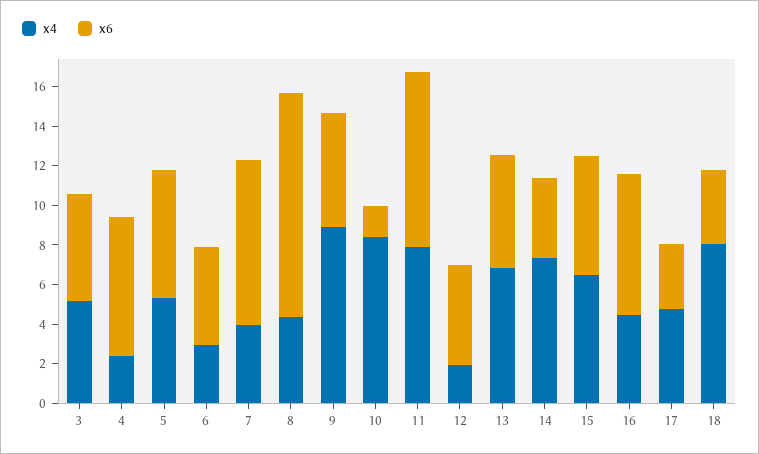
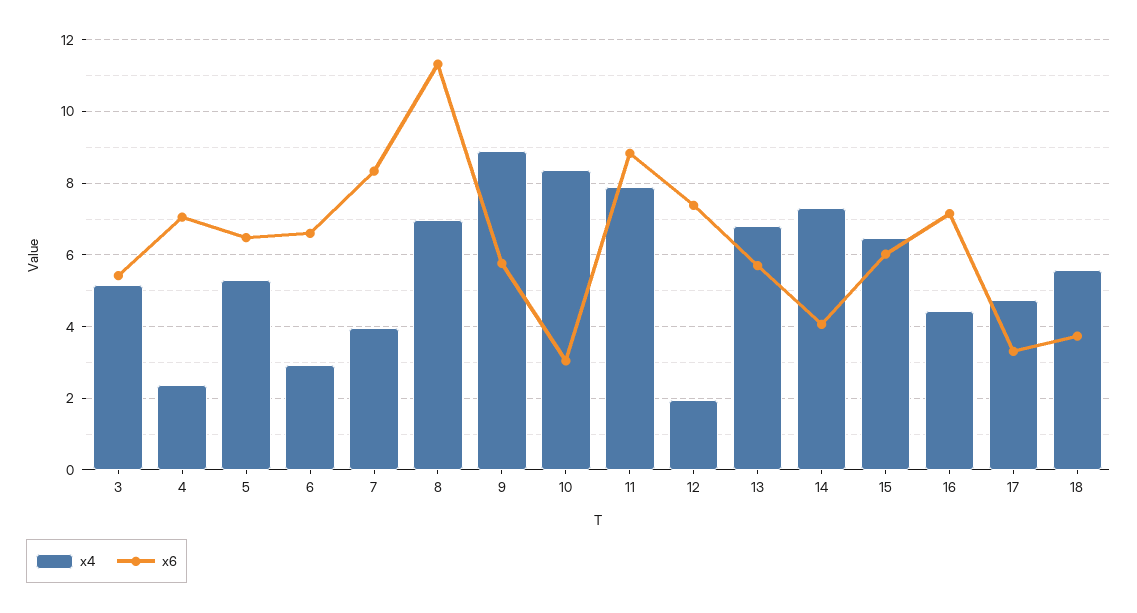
x6, 6: 5 -> 6.6
x4, 8: 4.5 -> 7
x6, 10: 1.5 -> 3
x6, 12: 5 -> 7.4
x4, 18: 8 -> 5.6

